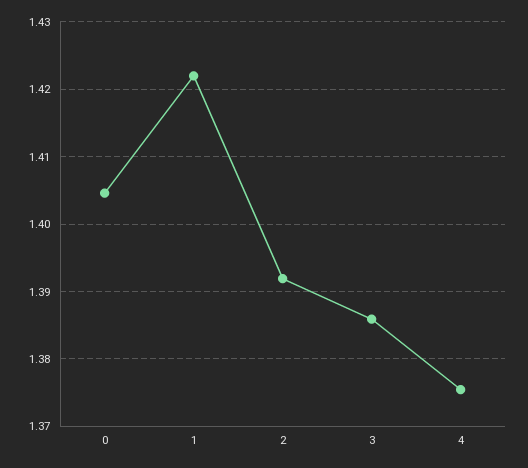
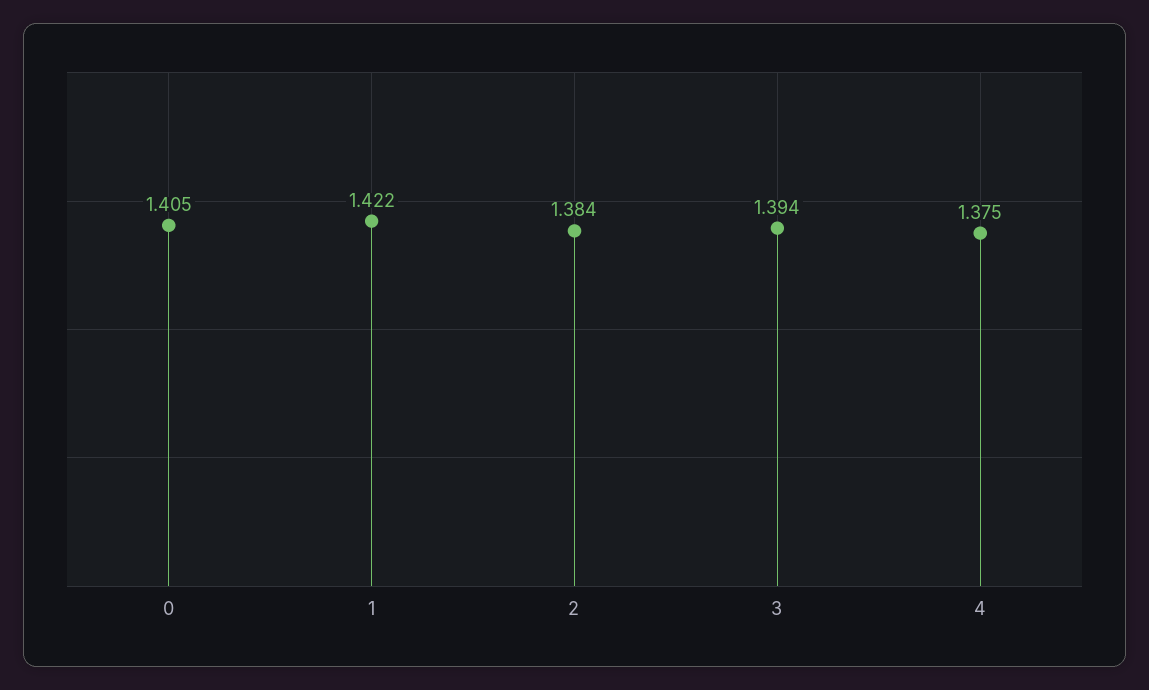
2: 1.392 -> 1.384
3: 1.386 -> 1.394

